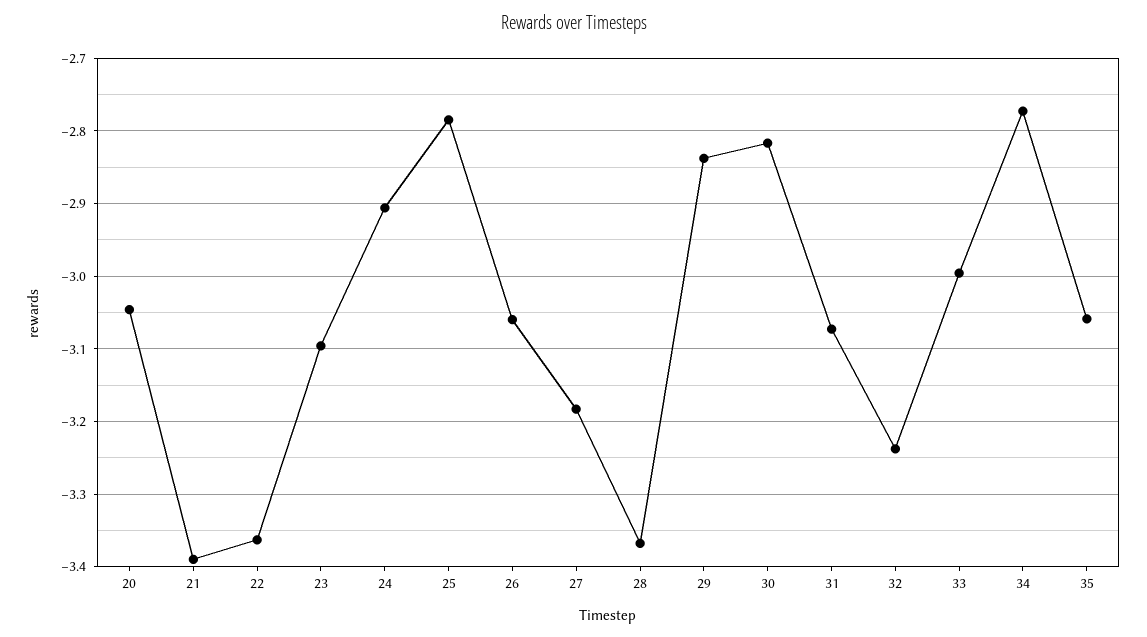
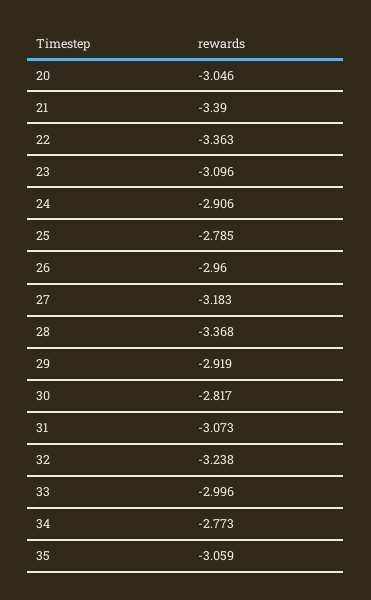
26: -3.06 -> -2.96
29: -2.84 -> -2.919

